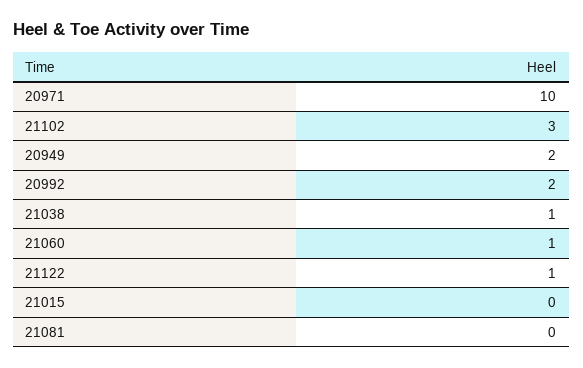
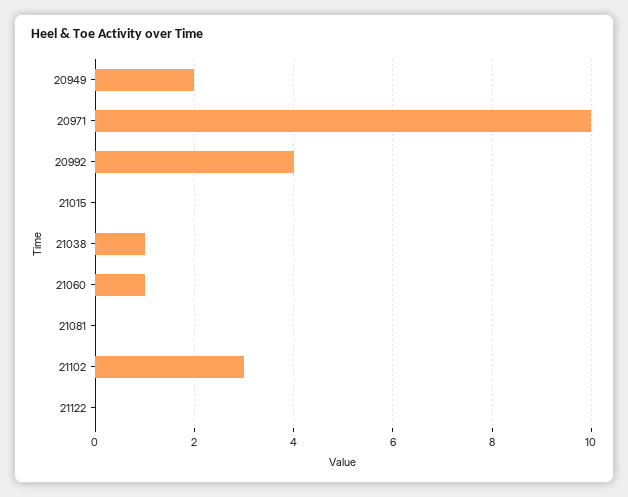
20992: 2 -> 4
21122: 1 -> 0

